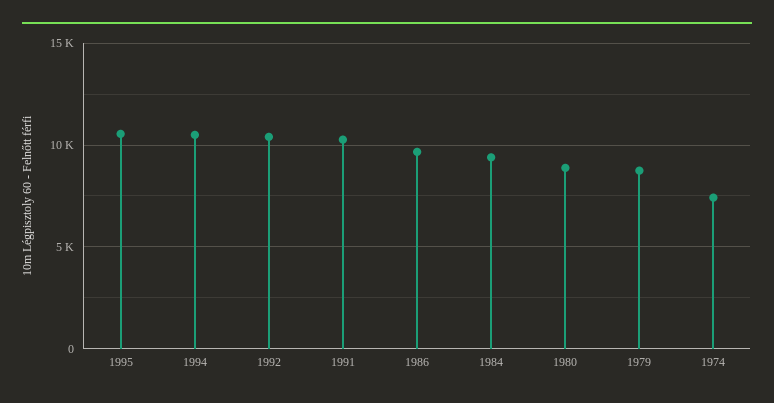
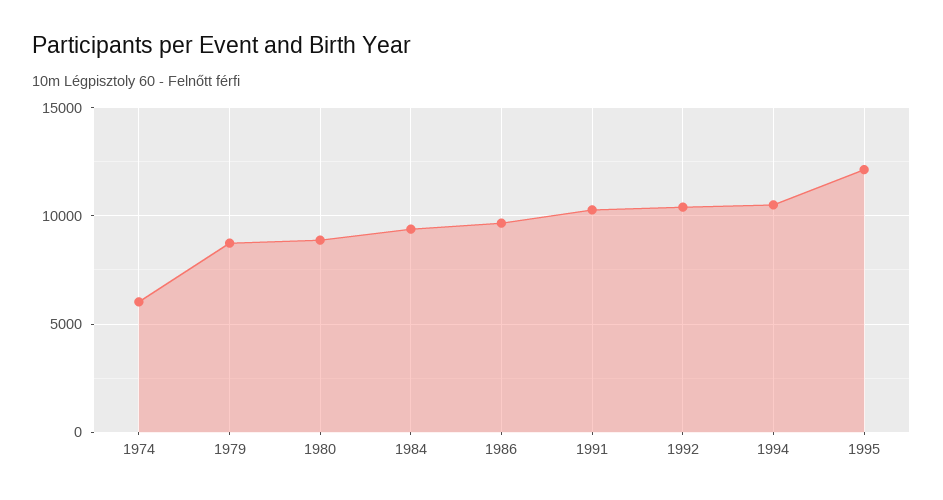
1995: 10500 -> 12000
1974: 7500 -> 6000

